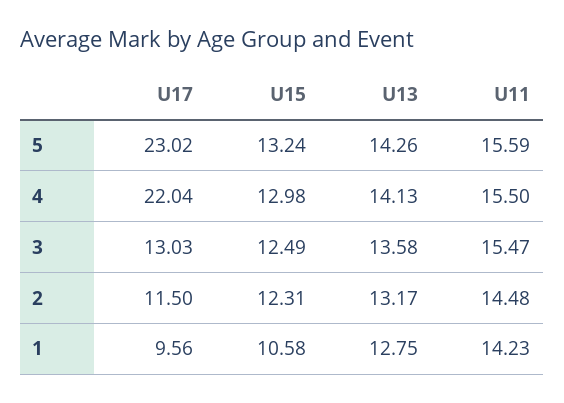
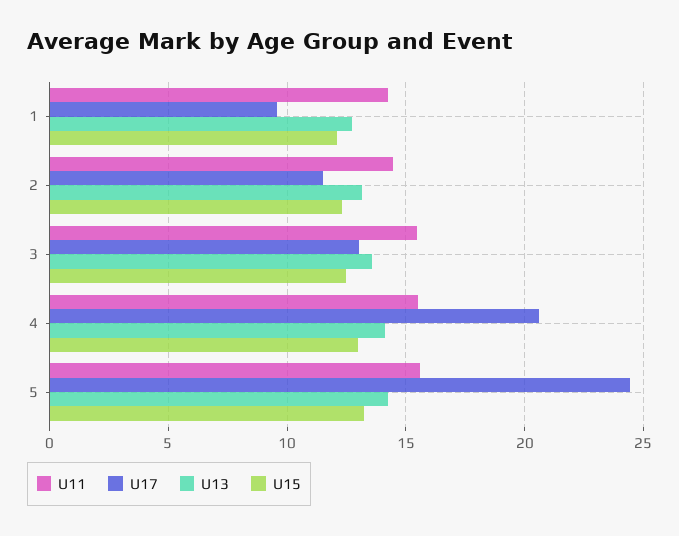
U17, 5: 23.02 -> 24.5
U17, 4: 22.04 -> 20.5
U15, 1: 10.58 -> 12

